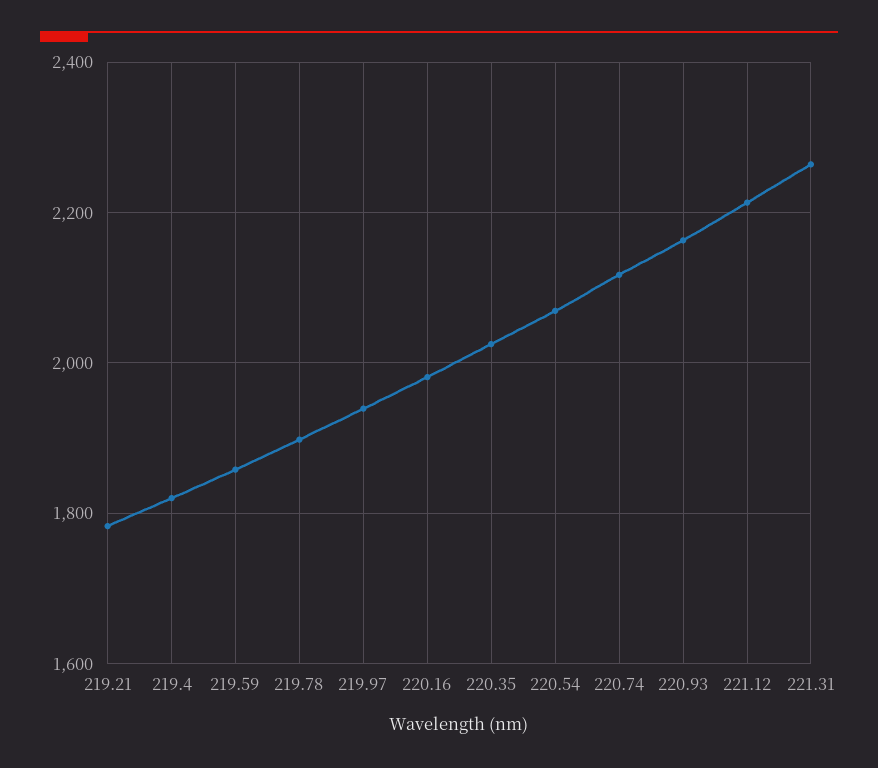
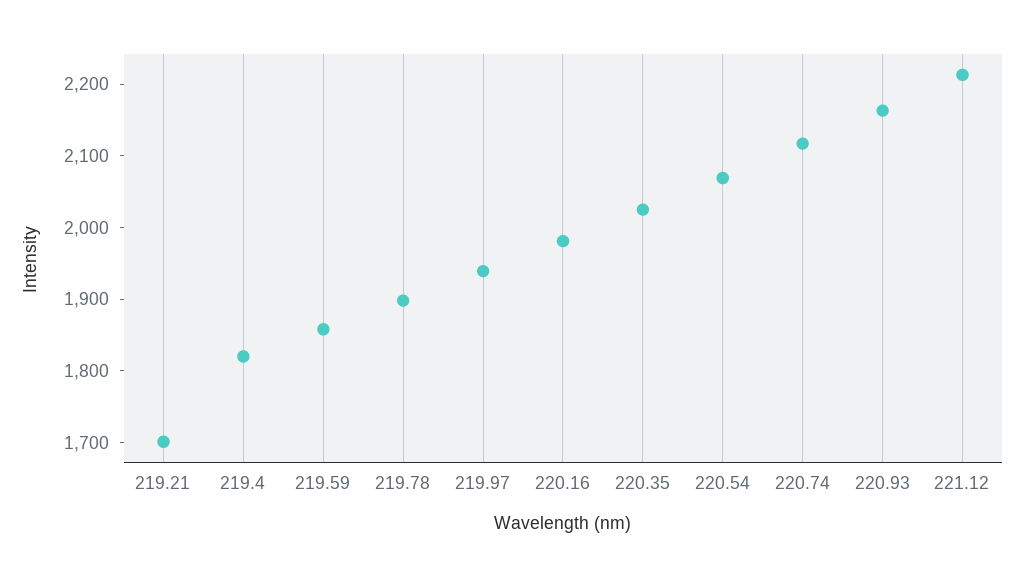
219.21: 1780 -> 1700
221.31: 2260 -> none

